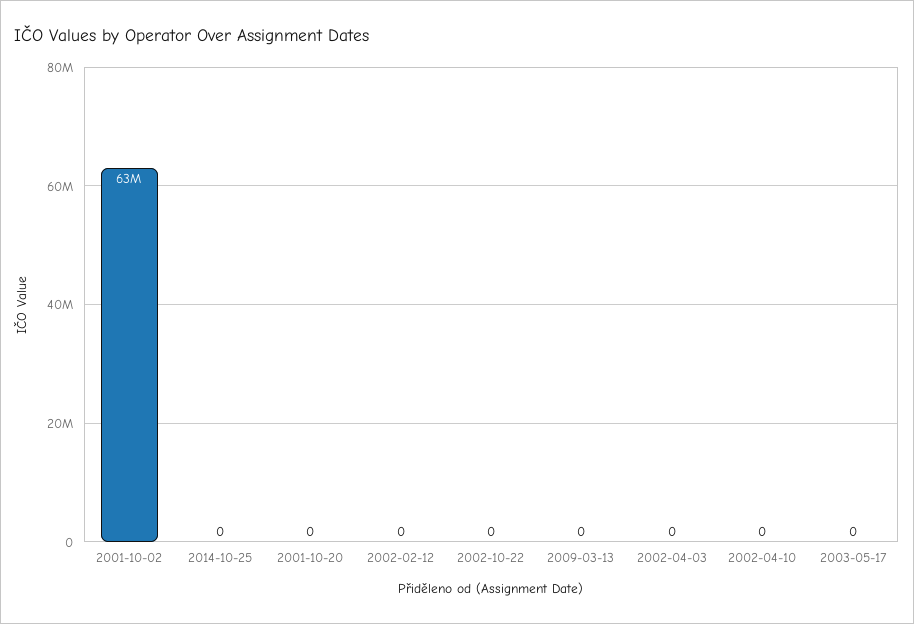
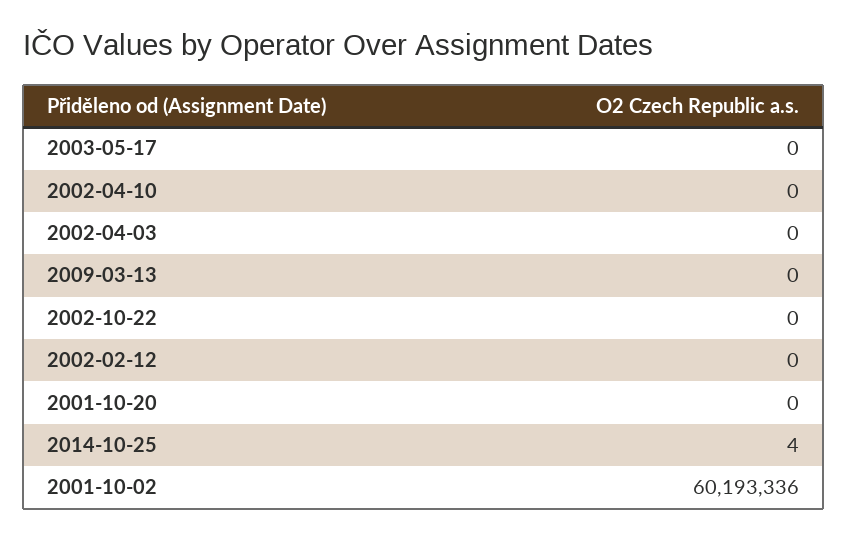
2001-10-02: 63000000 -> 60193336
2014-10-25: 0 -> 4

